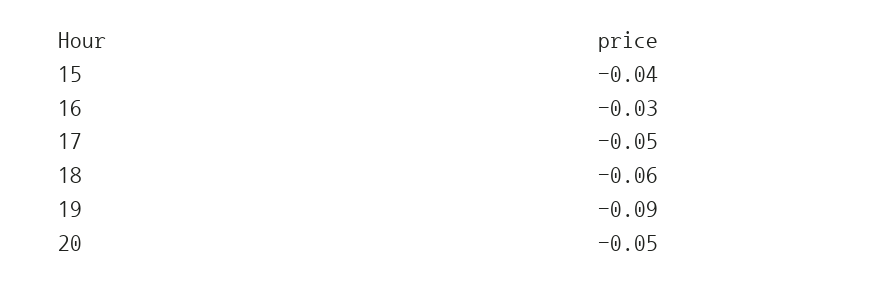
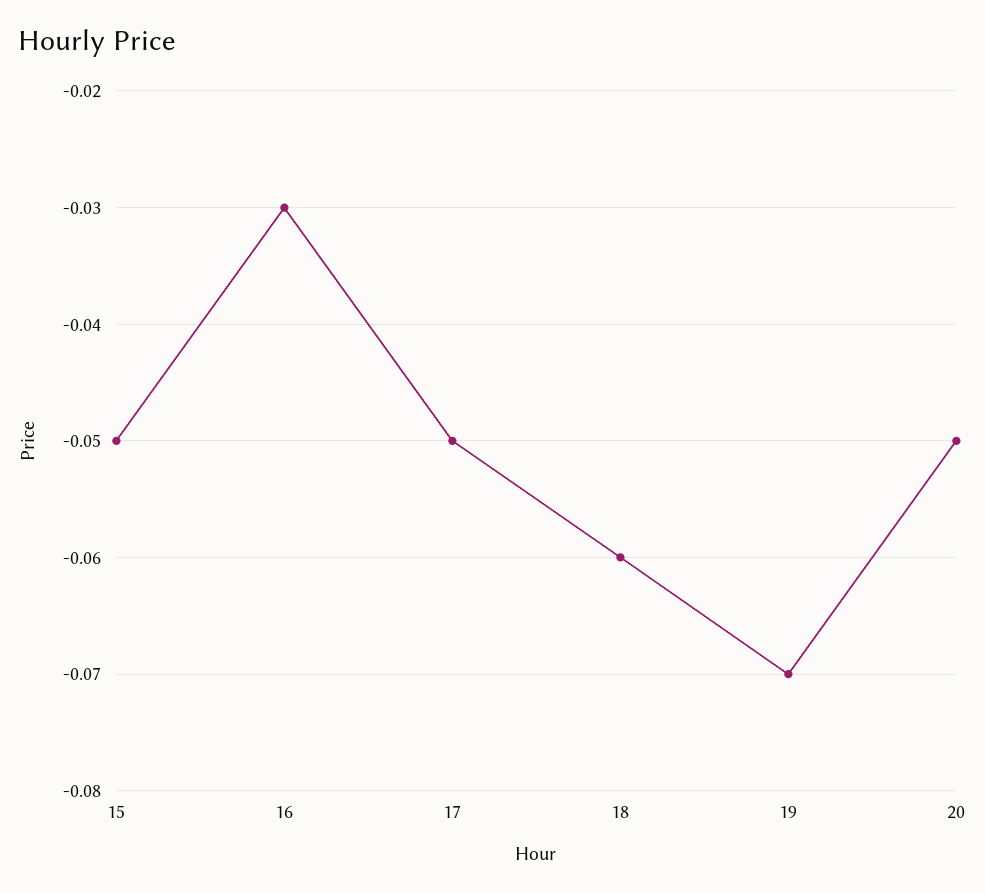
15: -0.04 -> -0.05
19: -0.09 -> -0.07

